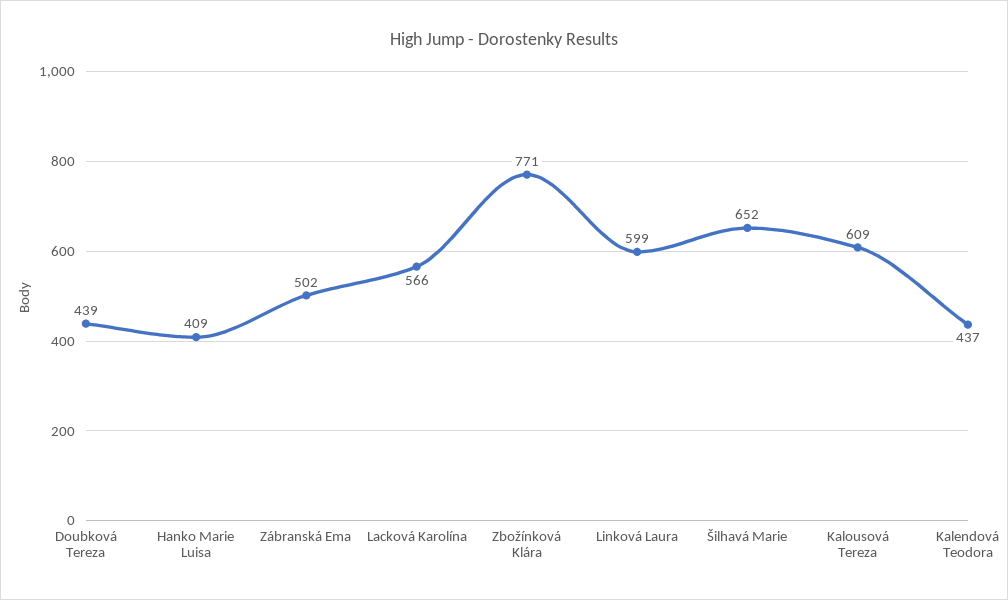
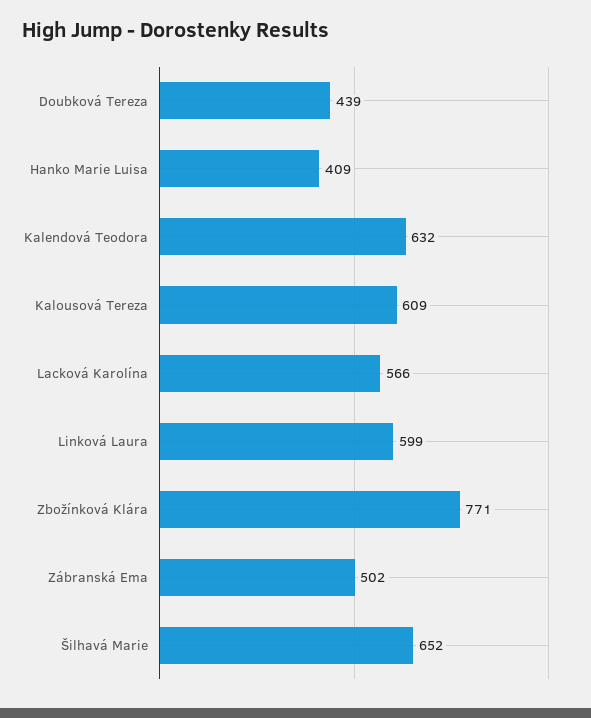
Kalendová Teodora: 437 -> 632

